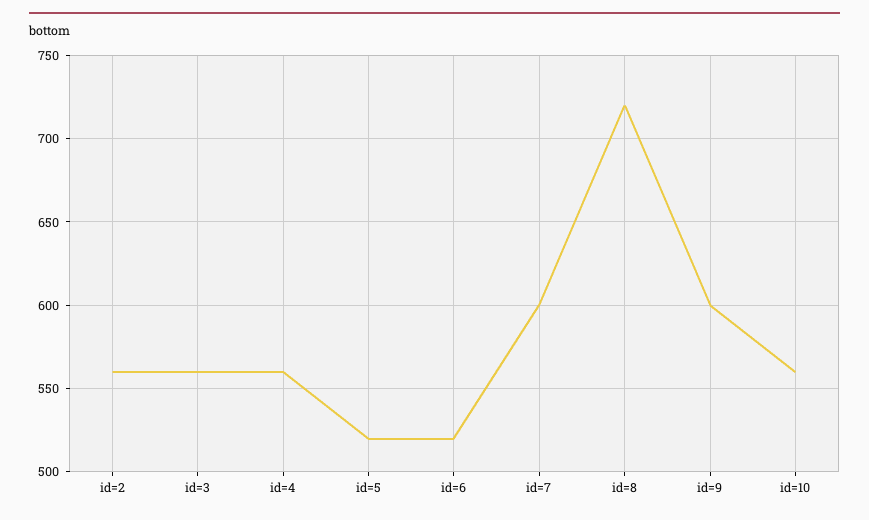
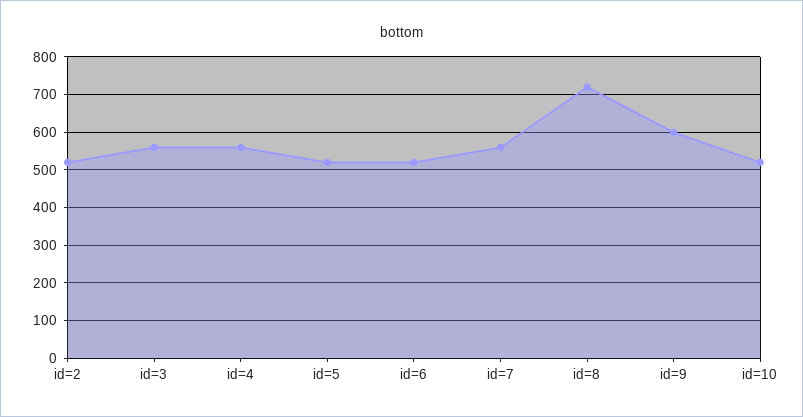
id=2: 560 -> 520
id=7: 600 -> 560
id=10: 560 -> 520

